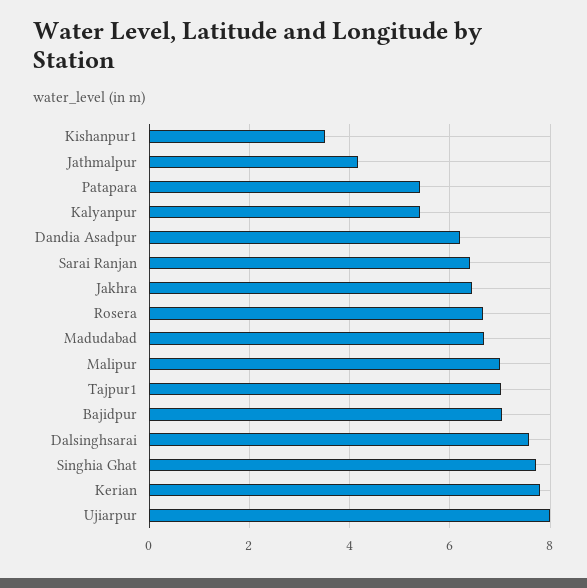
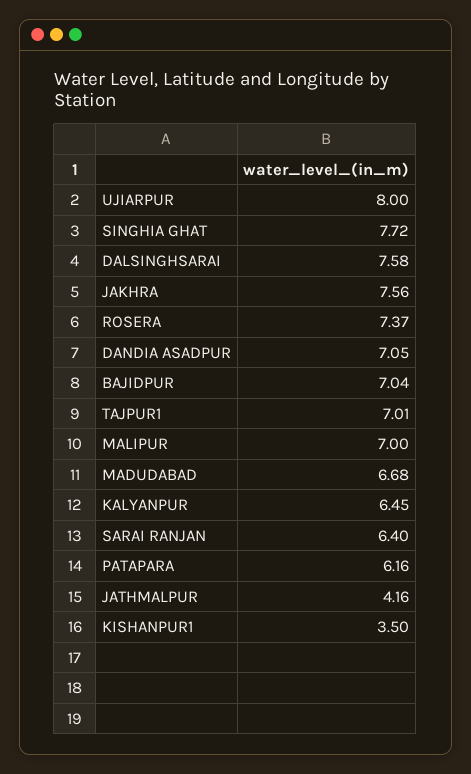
Patapara: 5.4 -> 6.16
Kalyanpur: 5.4 -> 6.45
Dandia Asadpur: 6.2 -> 7.05
Jakhra: 6.4 -> 7.56
Rosera: 6.6 -> 7.37
Kerian: 7.8 -> none

